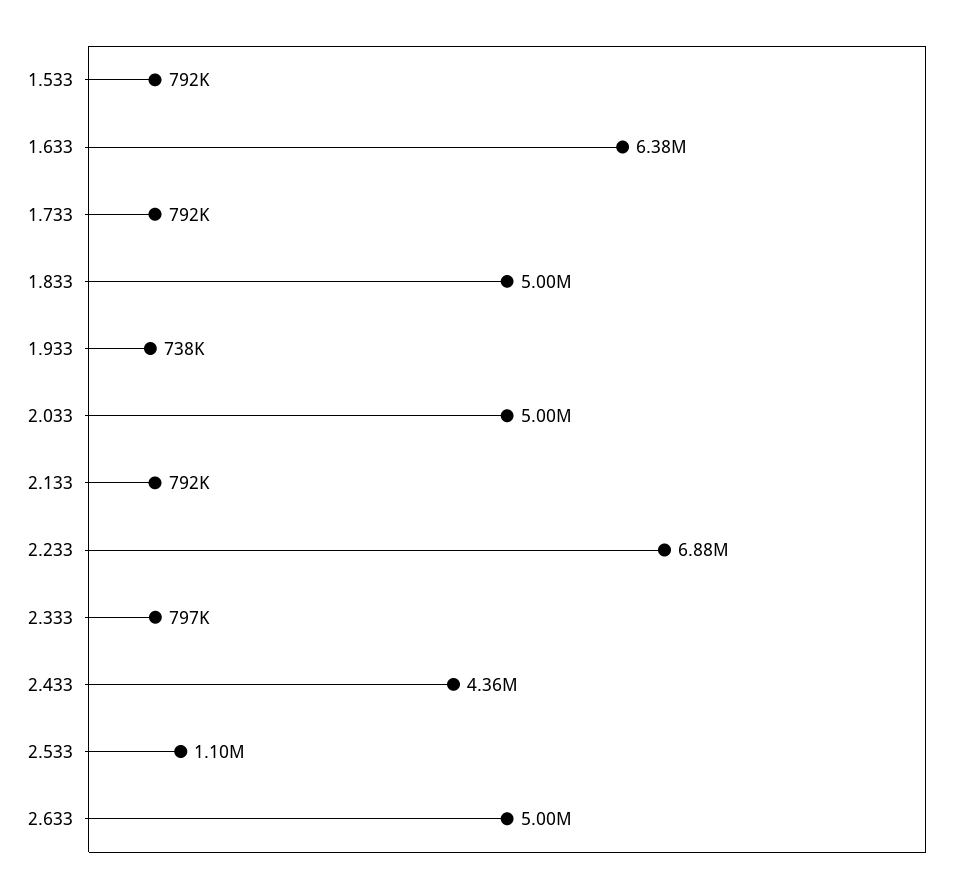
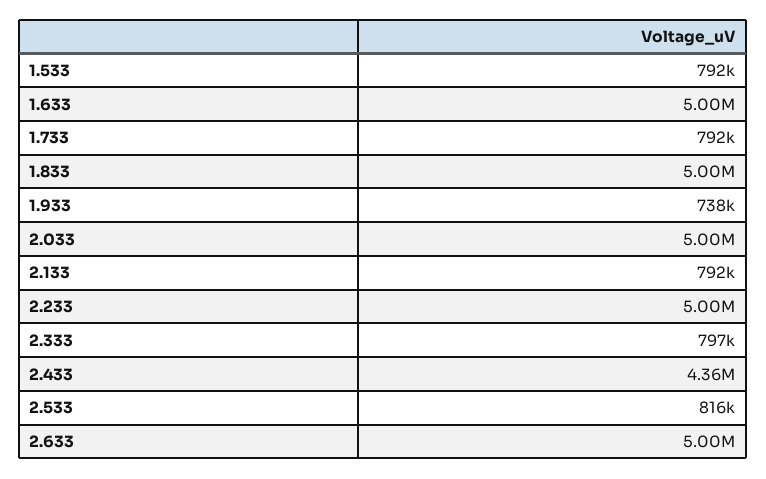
1.633: 6380000 -> 5000000
2.233: 6880000 -> 5000000
2.533: 1100000 -> 816000

